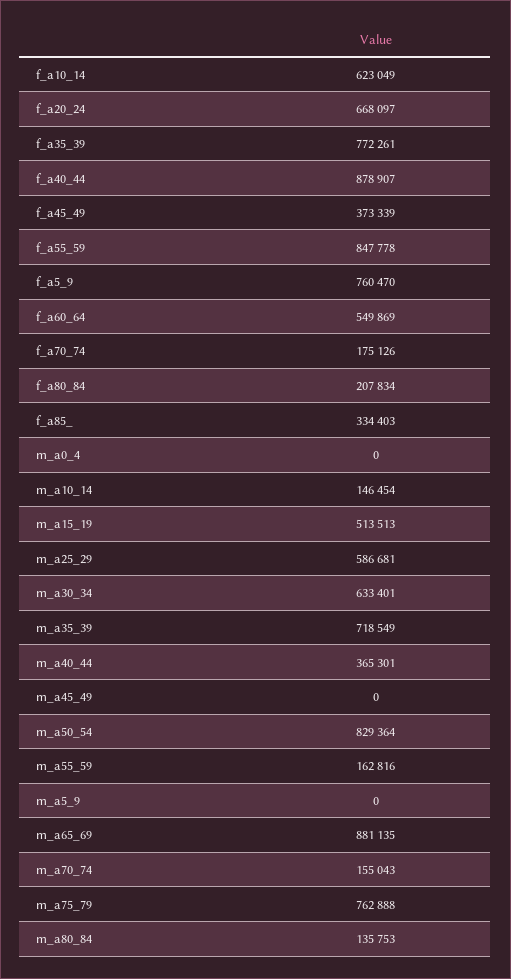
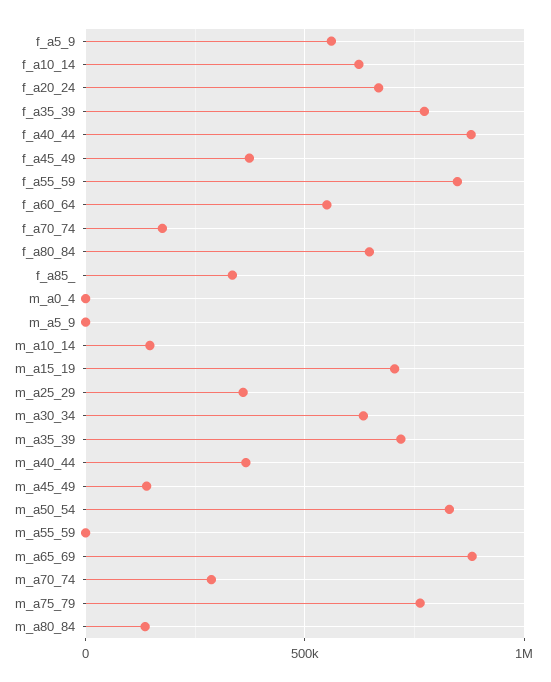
f_a5_9: 760470 -> 550000
f_a80_84: 207834 -> 650000
m_a15_19: 513513 -> 700000
m_a25_29: 586681 -> 350000
m_a45_49: 0 -> 150000
m_a55_59: 162816 -> 0
m_a70_74: 155043 -> 300000

